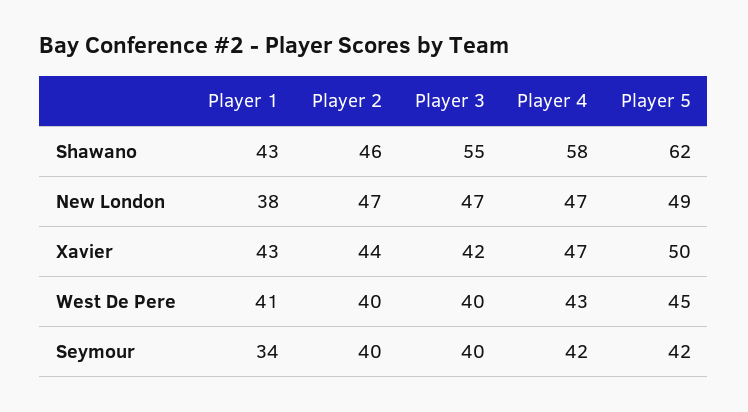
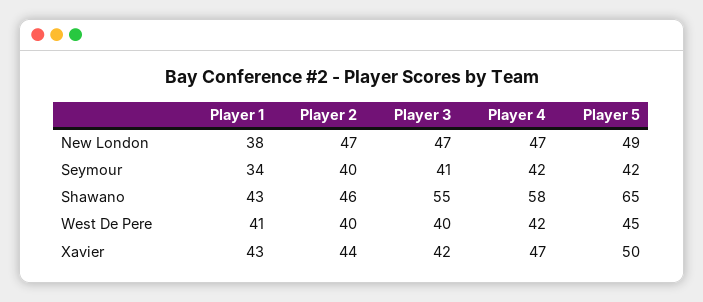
Player 5, Shawano: 62 -> 65
Player 4, West De Pere: 43 -> 42
Player 3, Seymour: 40 -> 41

